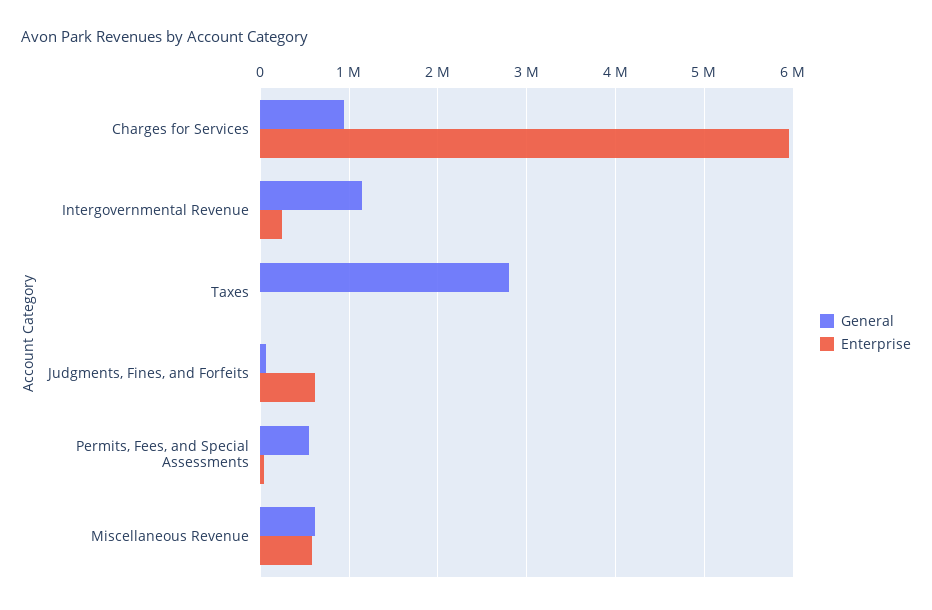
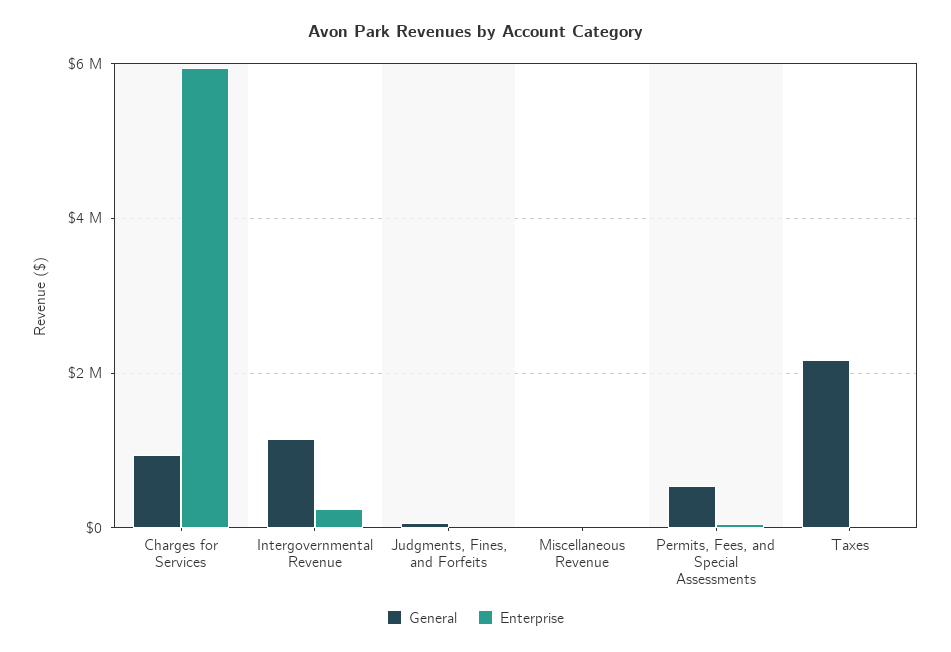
General, Taxes: 2800000 -> 2200000
Enterprise, Judgments, Fines, and Forfeits: 600000 -> 0
General, Miscellaneous Revenue: 600000 -> 0
Enterprise, Miscellaneous Revenue: 600000 -> 0

